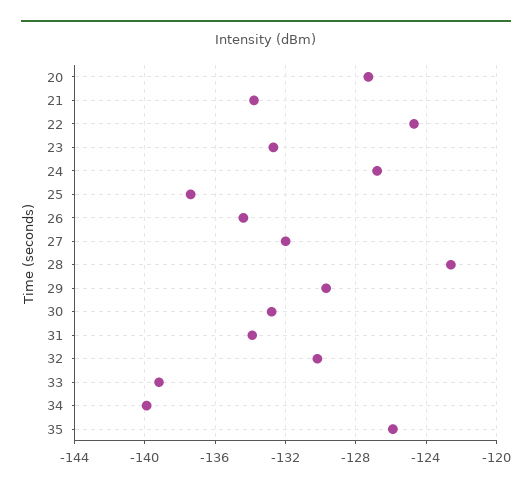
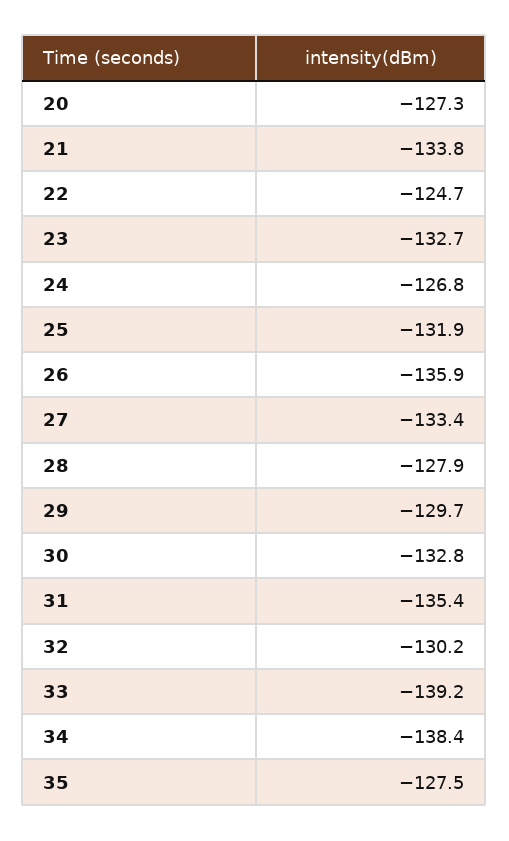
25: -137.5 -> -131.9
26: -134.5 -> -135.9
27: -132 -> -133.4
28: -122.5 -> -127.9
31: -134 -> -135.4
34: -140 -> -138.4
35: -126 -> -127.5

